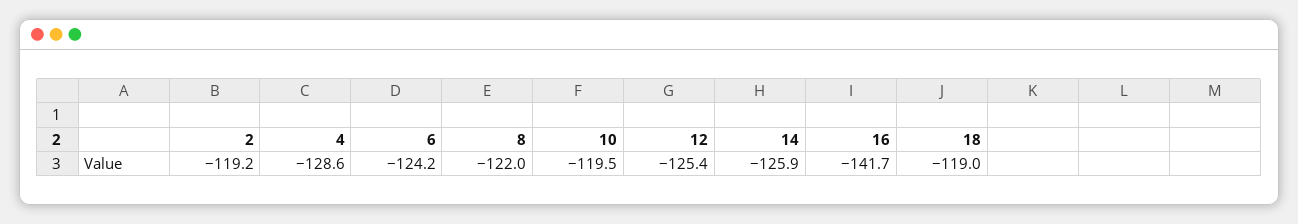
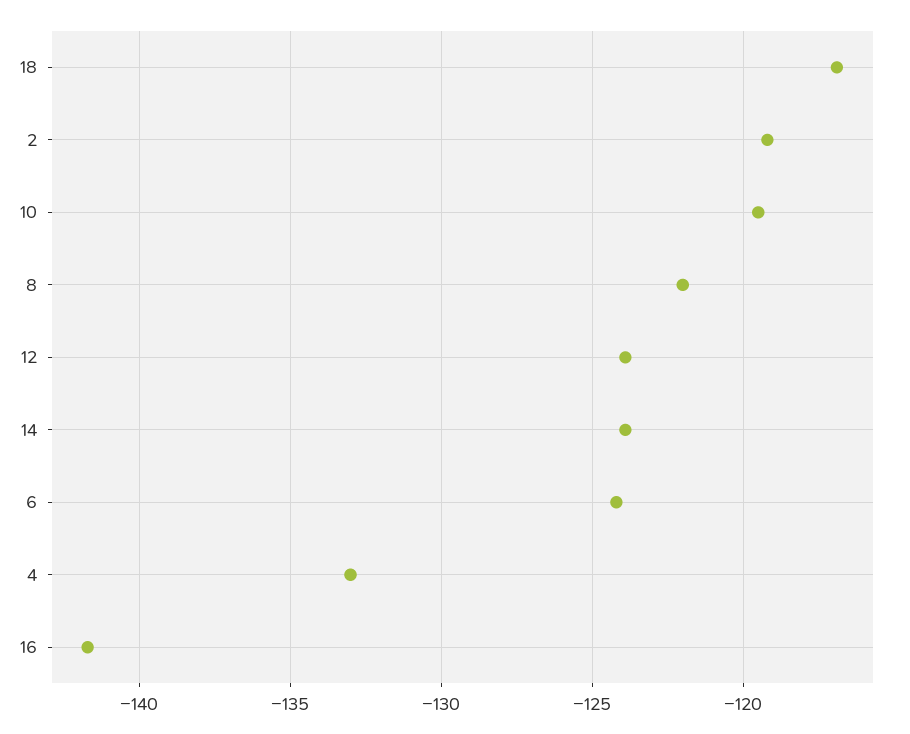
4: -128.6 -> -133
12: -125.4 -> -124
14: -125.9 -> -124
18: -119 -> -117

